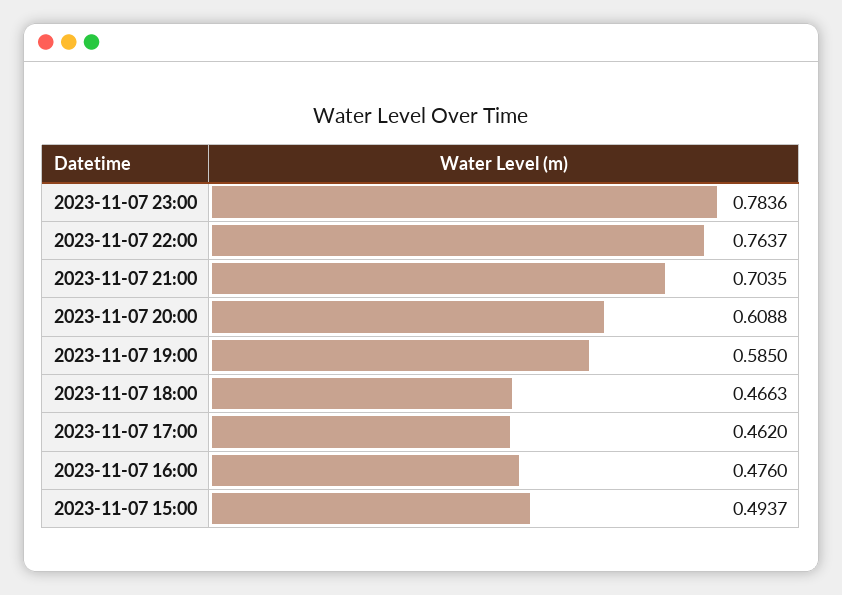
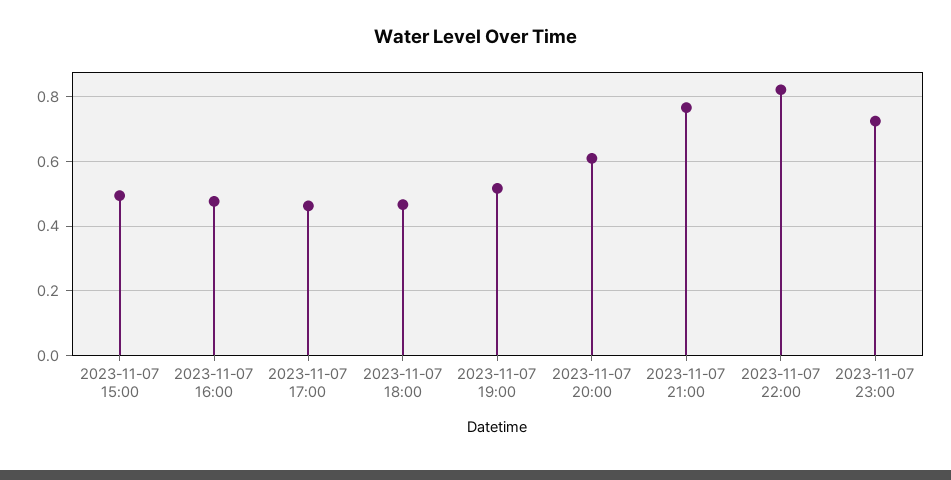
2023-11-07 23:00: 0.7836 -> 0.72
2023-11-07 22:00: 0.7637 -> 0.82
2023-11-07 21:00: 0.7035 -> 0.76
2023-11-07 19:00: 0.585 -> 0.52

